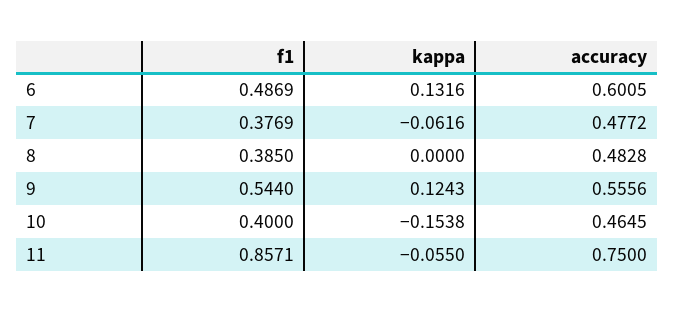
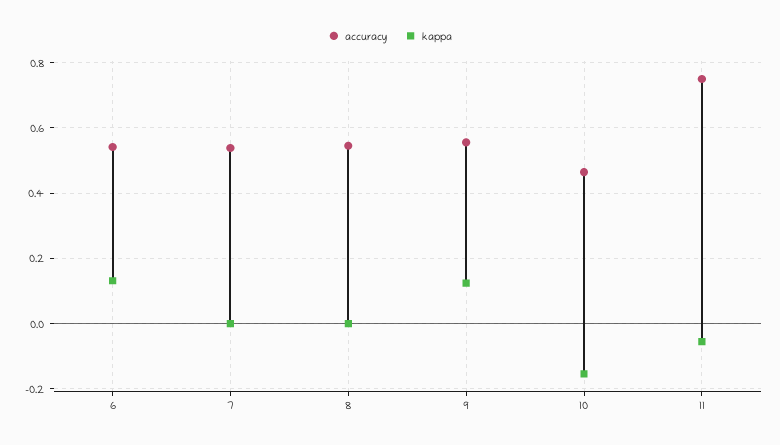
f1, 6: 0.4869 -> none
accuracy, 6: 0.6005 -> 0.54
f1, 7: 0.3769 -> none
kappa, 7: -0.0616 -> 0
accuracy, 7: 0.4772 -> 0.54
f1, 8: 0.385 -> none
accuracy, 8: 0.4828 -> 0.54
f1, 9: 0.544 -> none
f1, 10: 0.4 -> none
f1, 11: 0.8571 -> none

